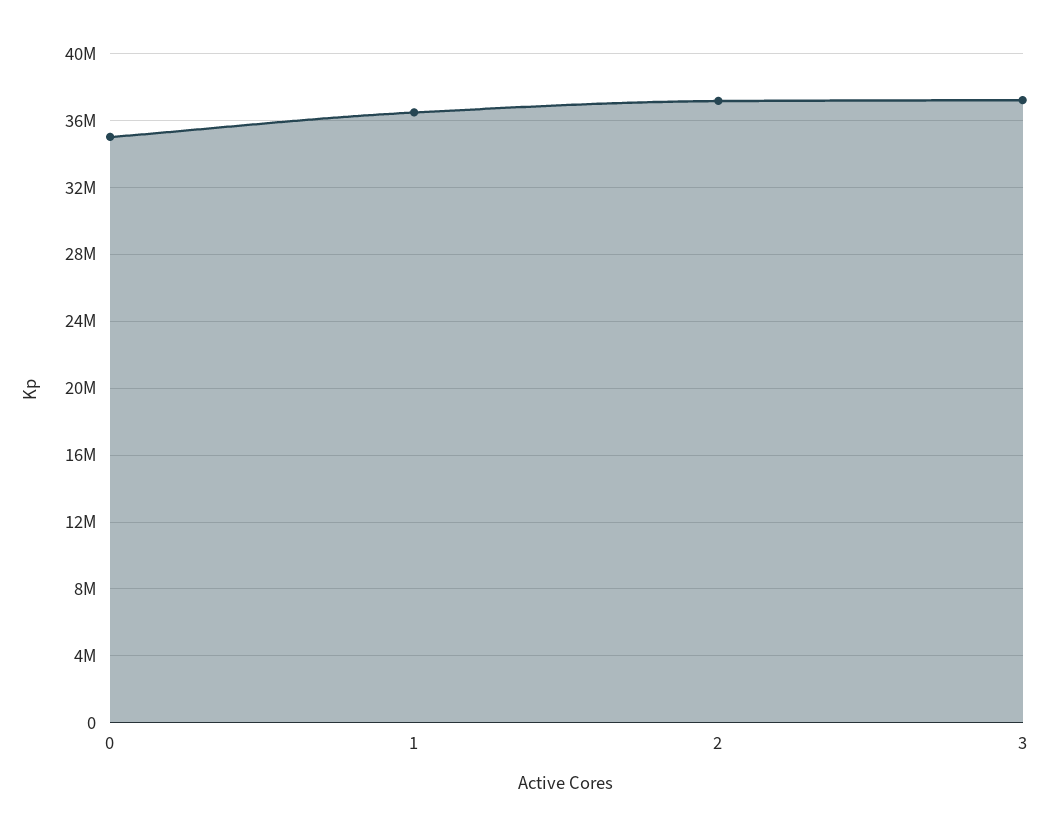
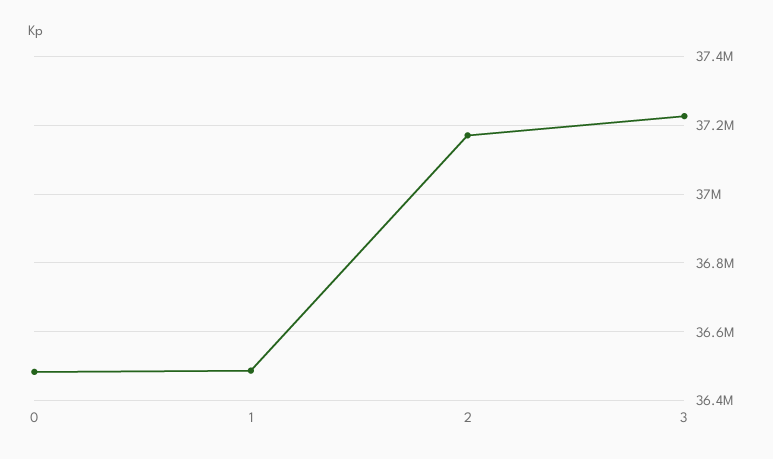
0: 35000000 -> 36480000

